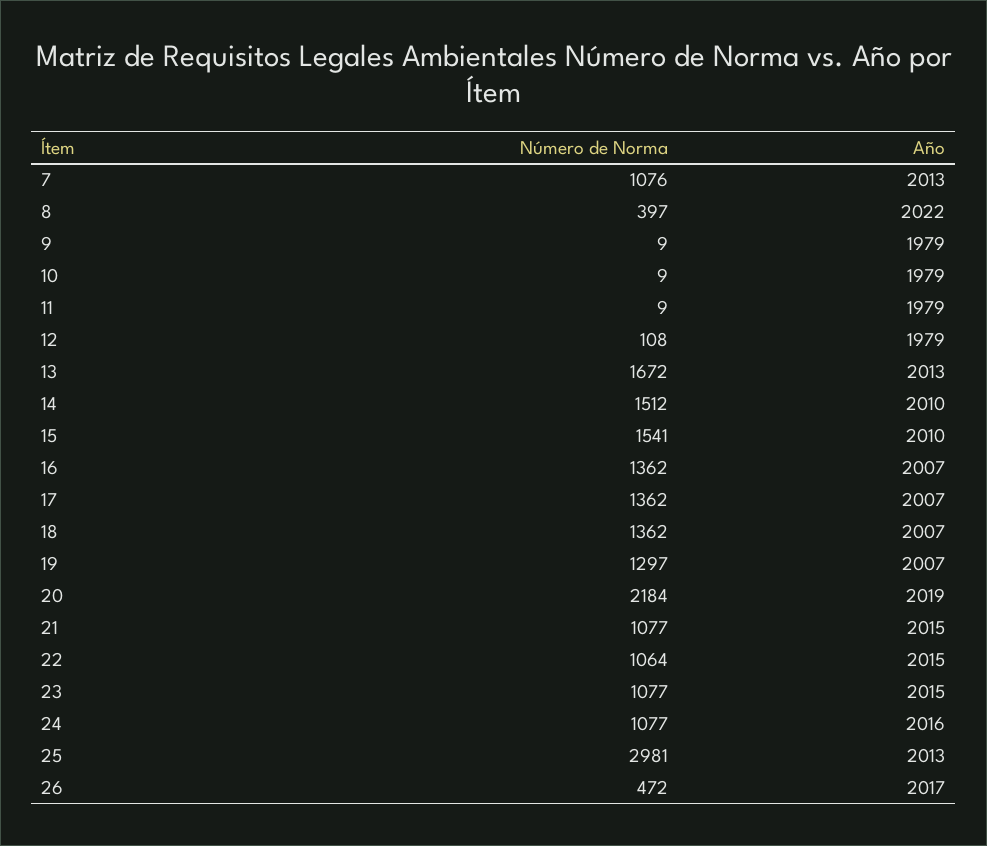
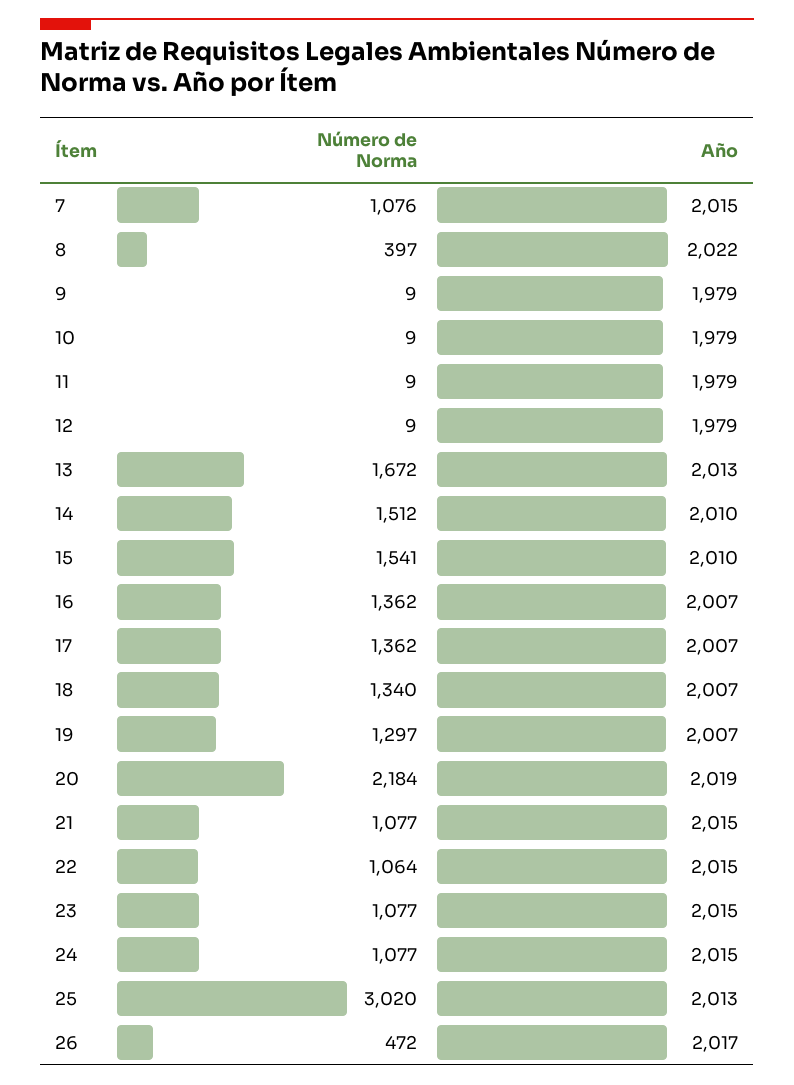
Año, 7: 2013 -> 2015
Número de Norma, 12: 108 -> 9
Número de Norma, 18: 1362 -> 1340
Año, 24: 2016 -> 2015
Número de Norma, 25: 2981 -> 3020

